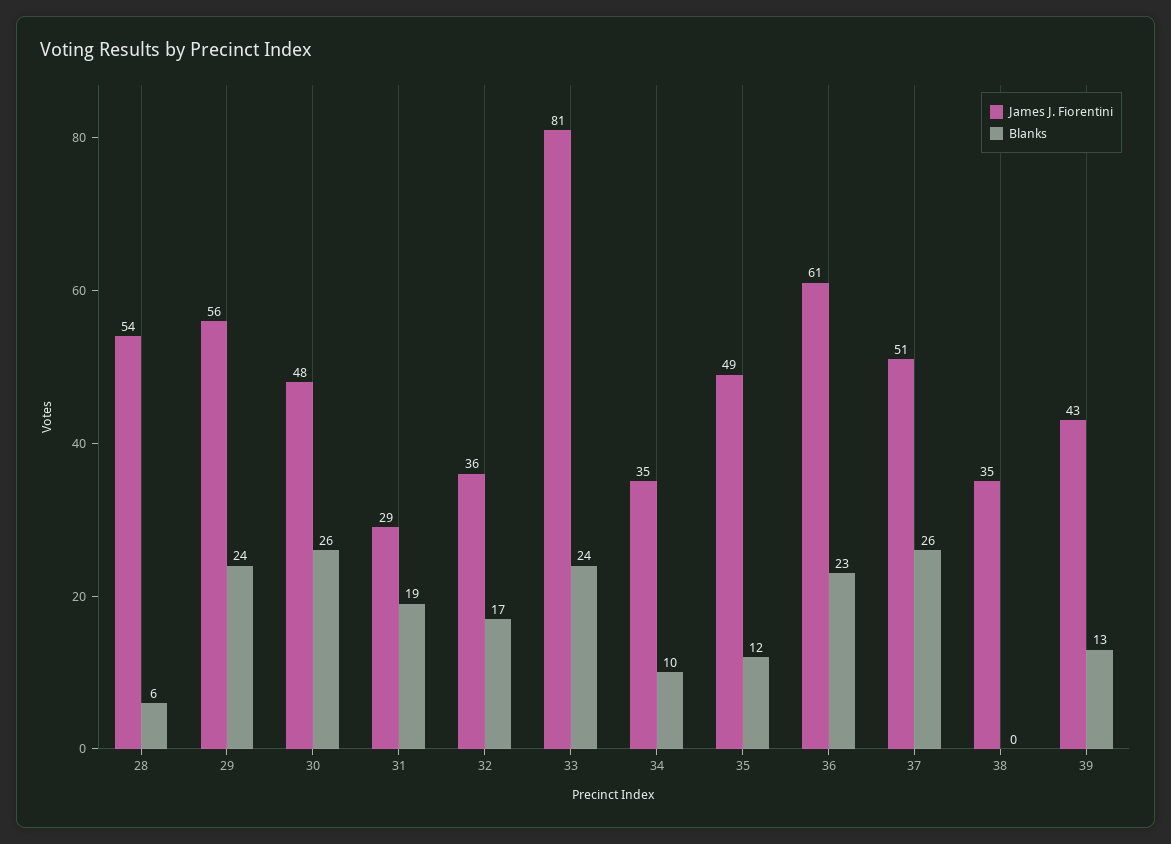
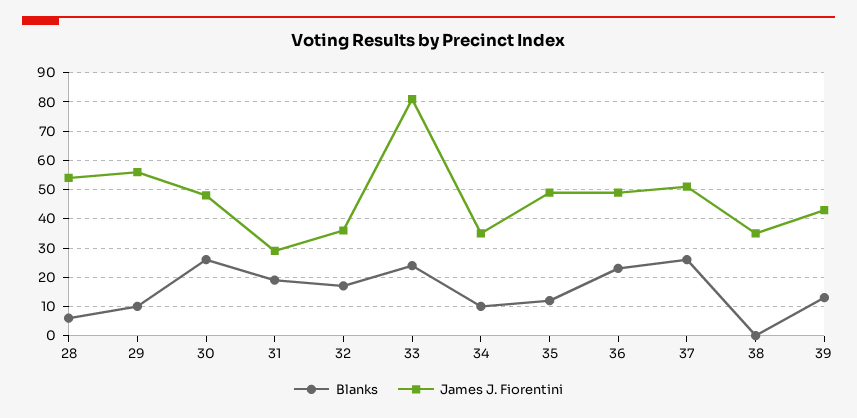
Blanks, 29: 24 -> 10
James J. Fiorentini, 36: 61 -> 50

